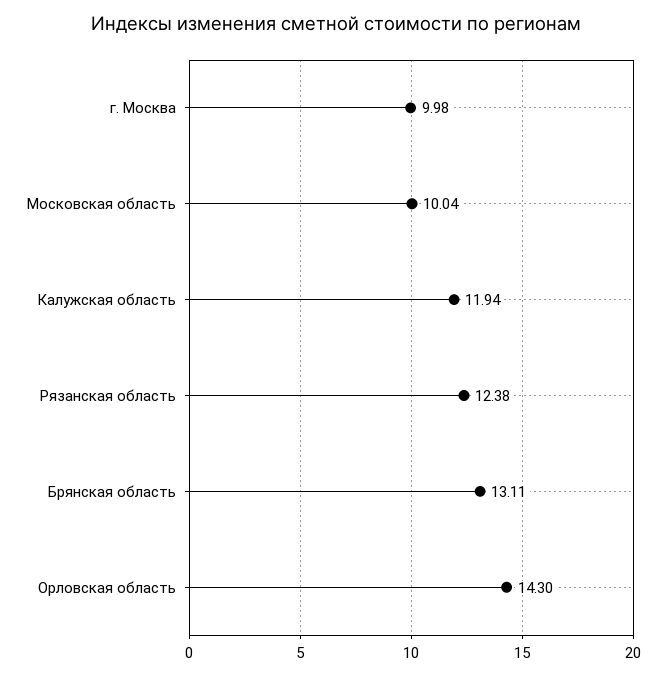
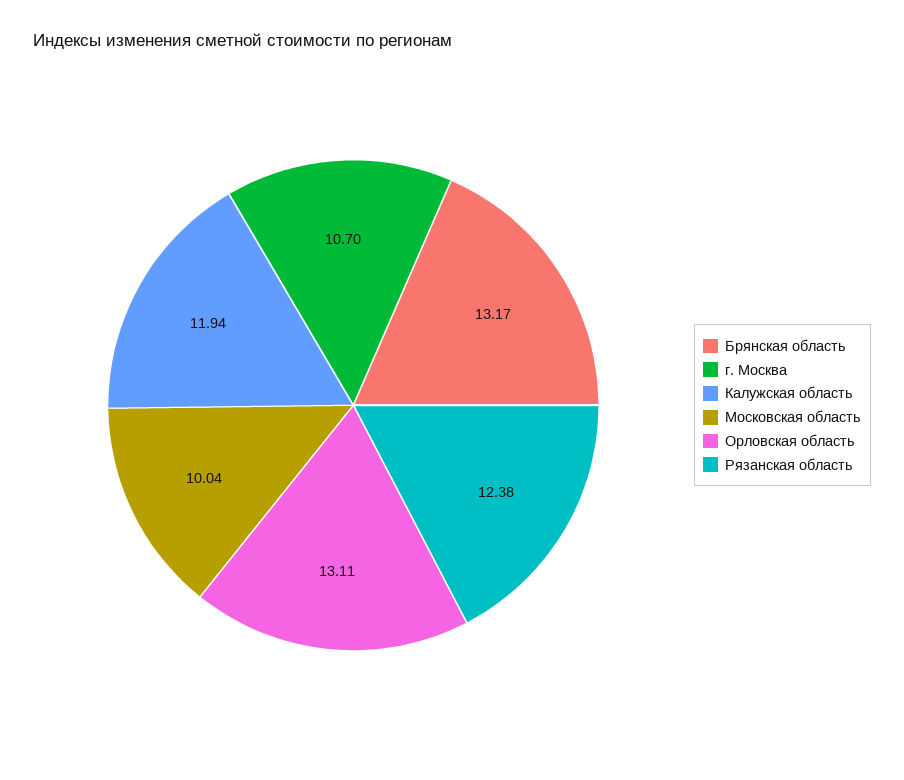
г. Москва: 9.98 -> 10.7
Брянская область: 13.11 -> 13.17
Орловская область: 14.3 -> 13.11

